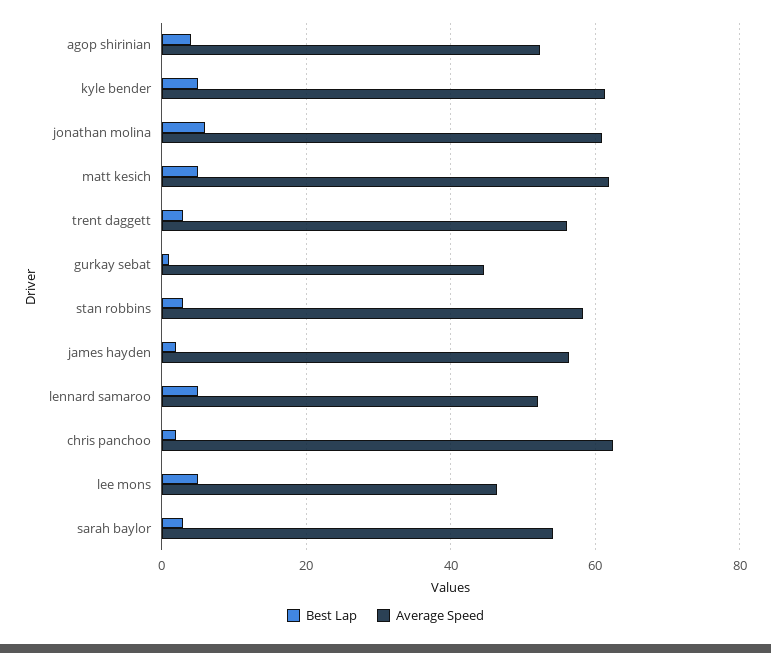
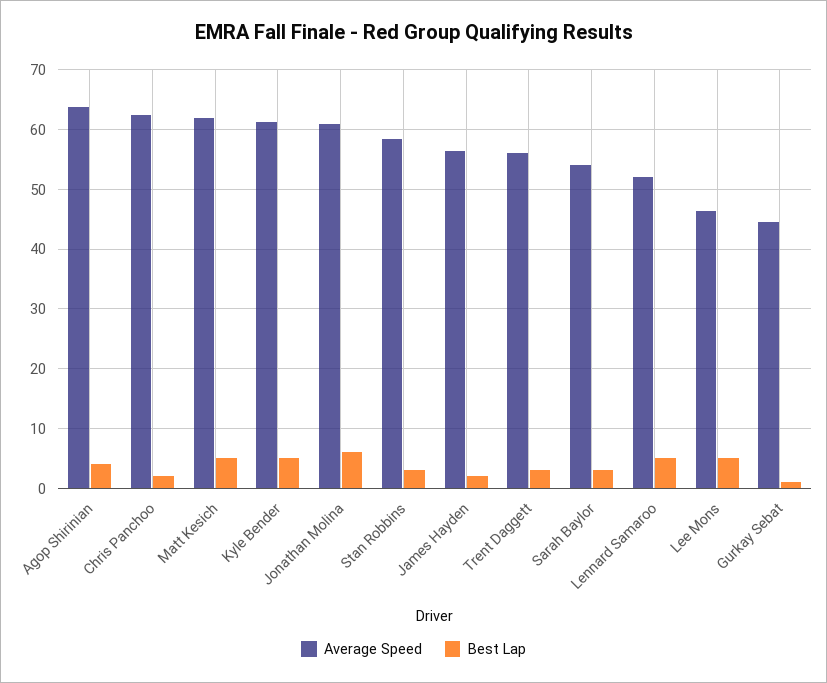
Average Speed, agop shirinian: 52 -> 64

